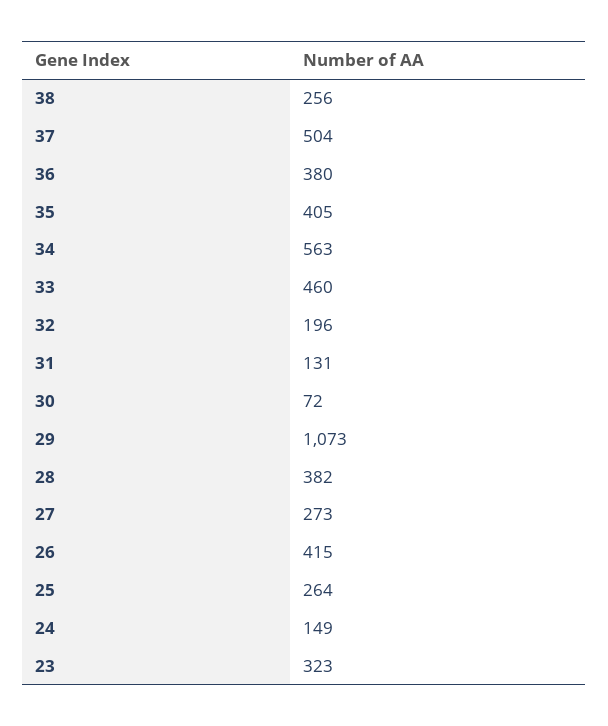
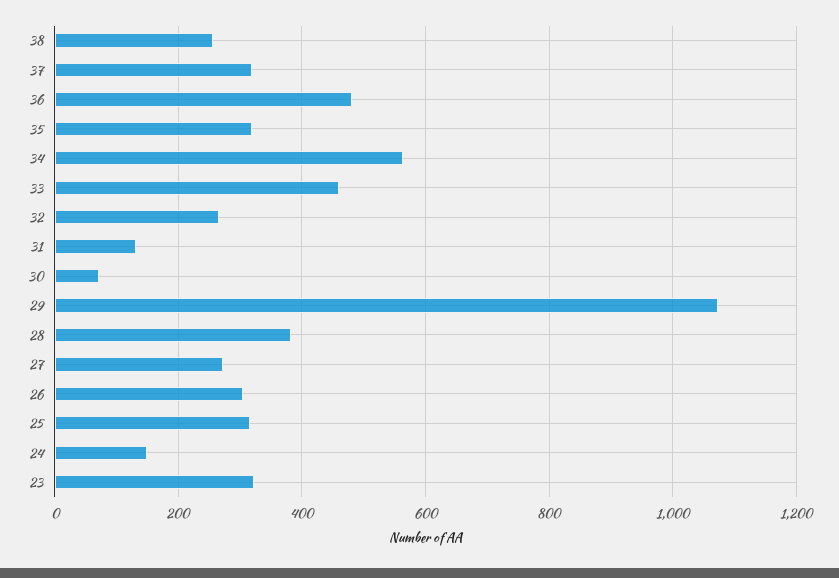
37: 504 -> 320
36: 380 -> 480
35: 405 -> 320
32: 196 -> 260
26: 415 -> 300
25: 264 -> 320

